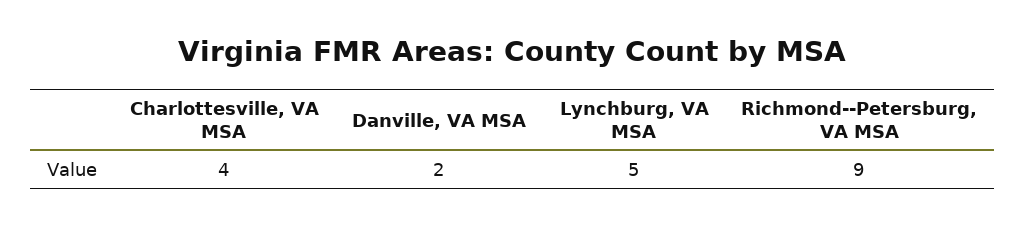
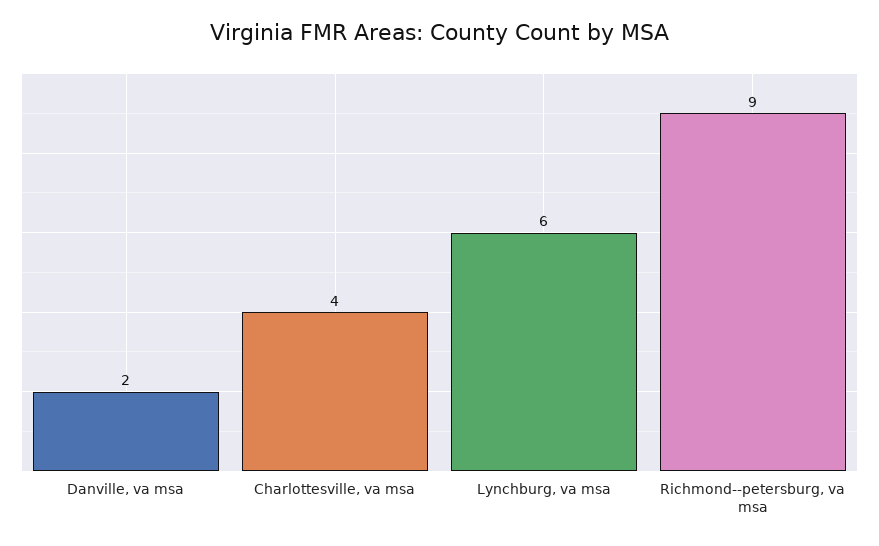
Lynchburg, VA MSA: 5 -> 6

